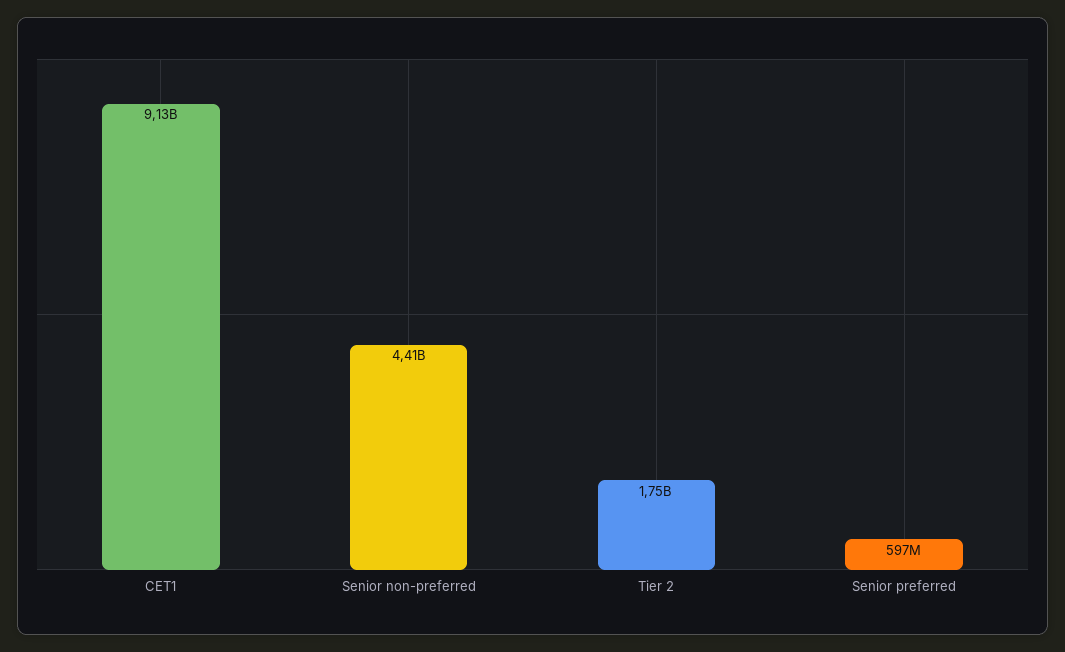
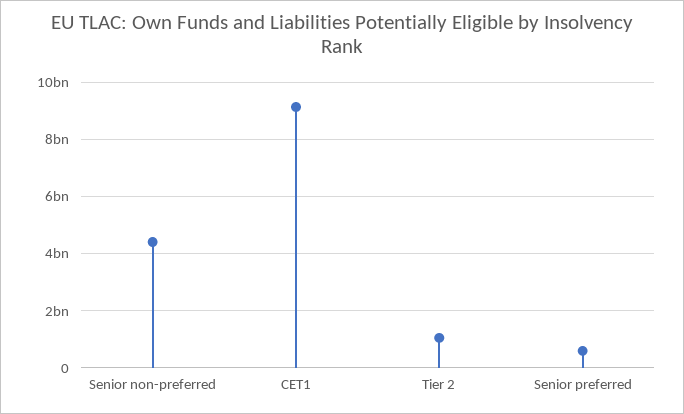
Tier 2: 1750000000 -> 1000000000

